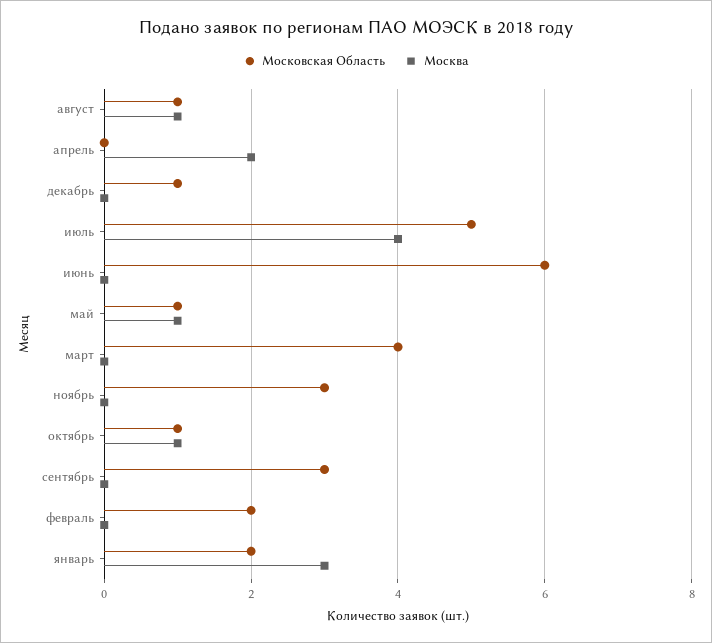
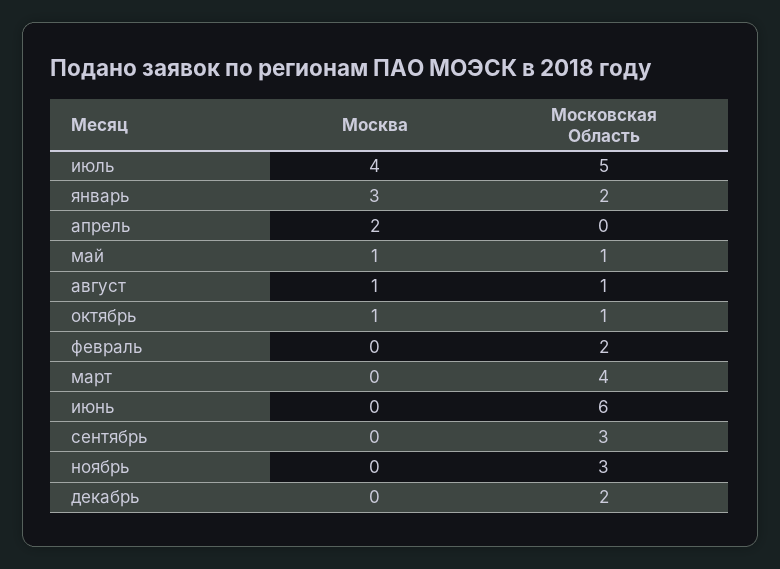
Московская Область, декабрь: 1 -> 2

